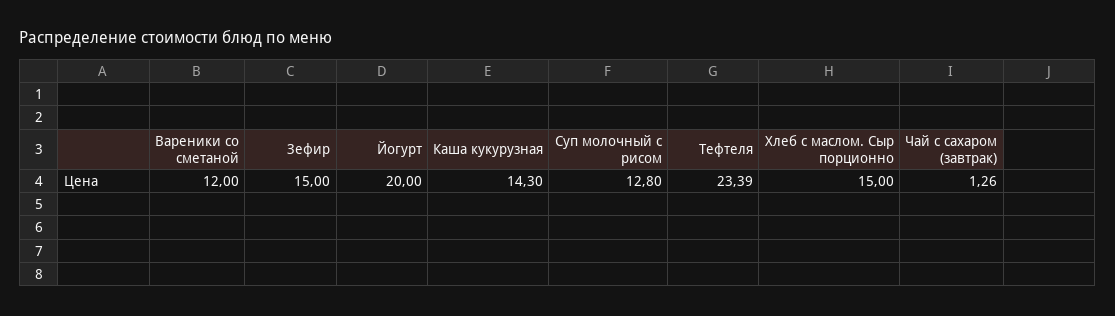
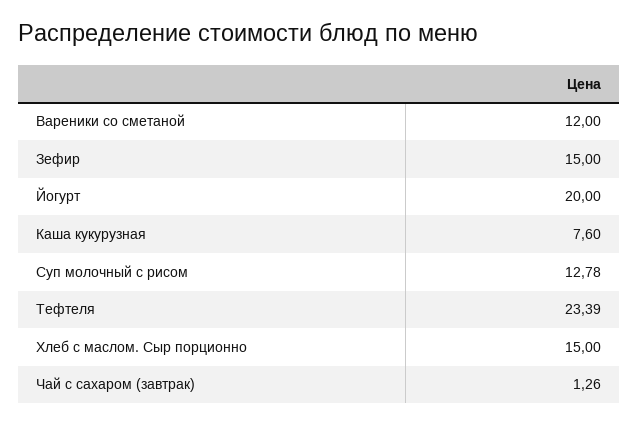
Каша кукурузная: 14.3 -> 7.6
Суп молочный с рисом: 12.8 -> 12.78

